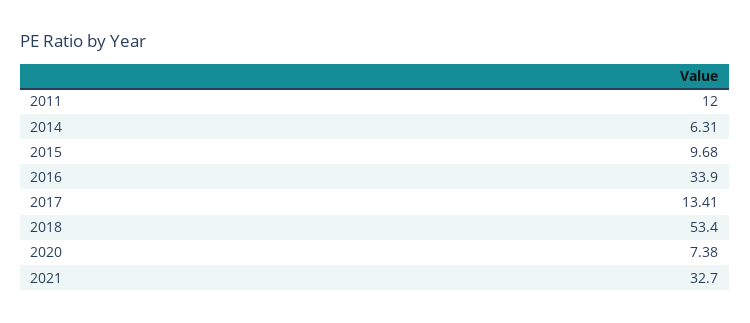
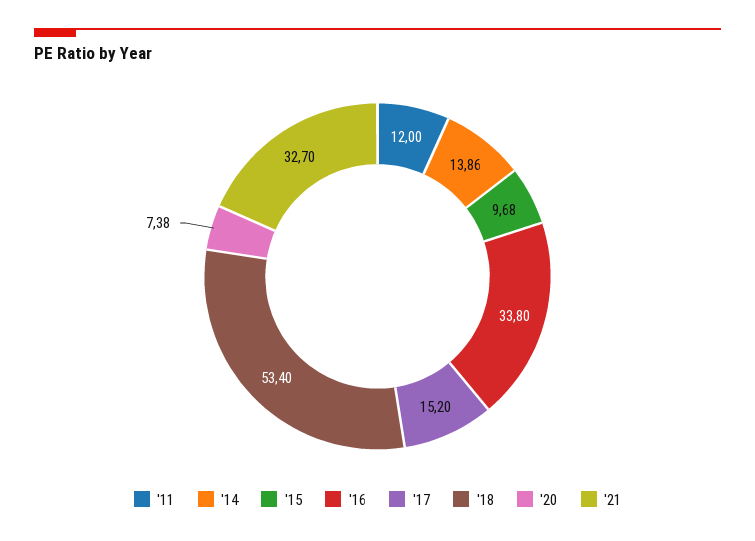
2014: 6.31 -> 13.86
2016: 33.9 -> 33.8
2017: 13.41 -> 15.2

